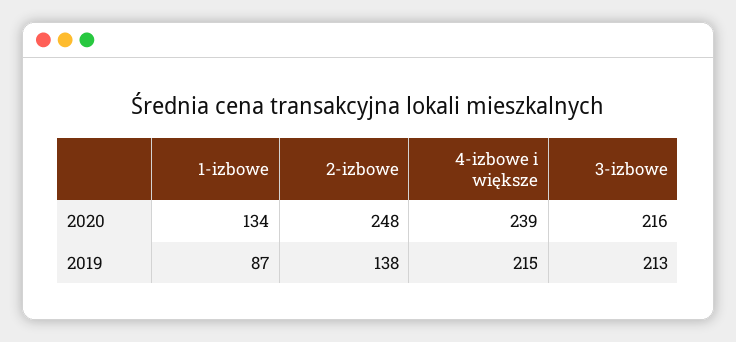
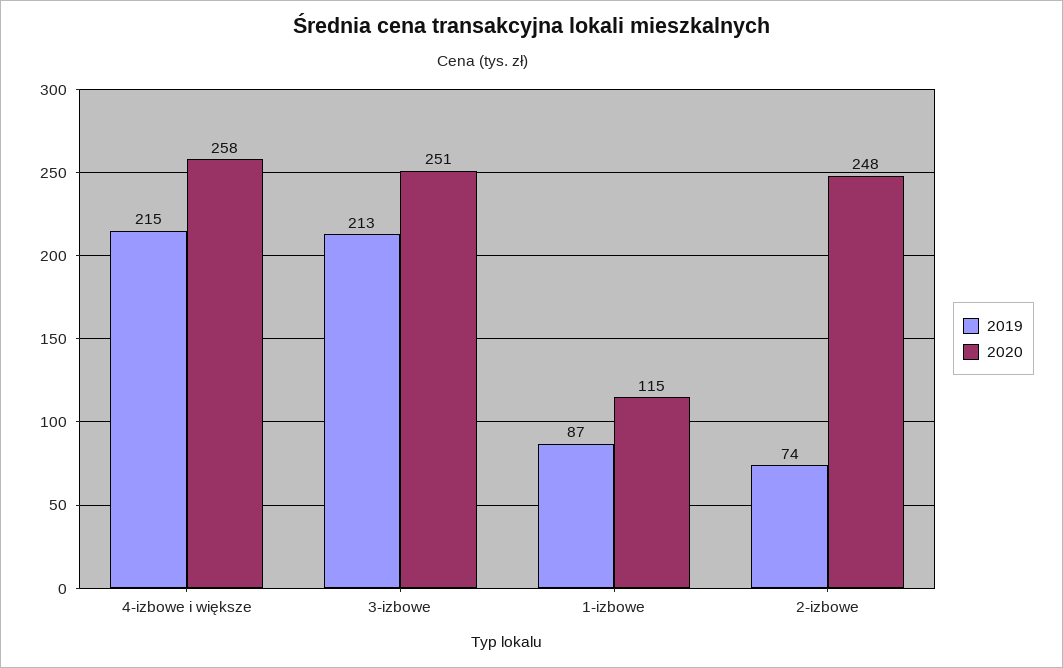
2020, 1-izbowe: 134 -> 115
2020, 4-izbowe i większe: 239 -> 258
2020, 3-izbowe: 216 -> 251
2019, 2-izbowe: 138 -> 74

